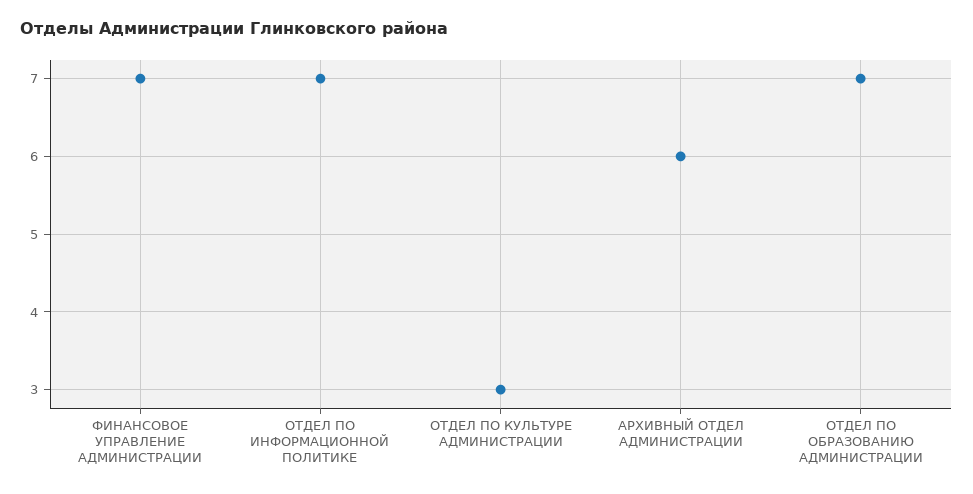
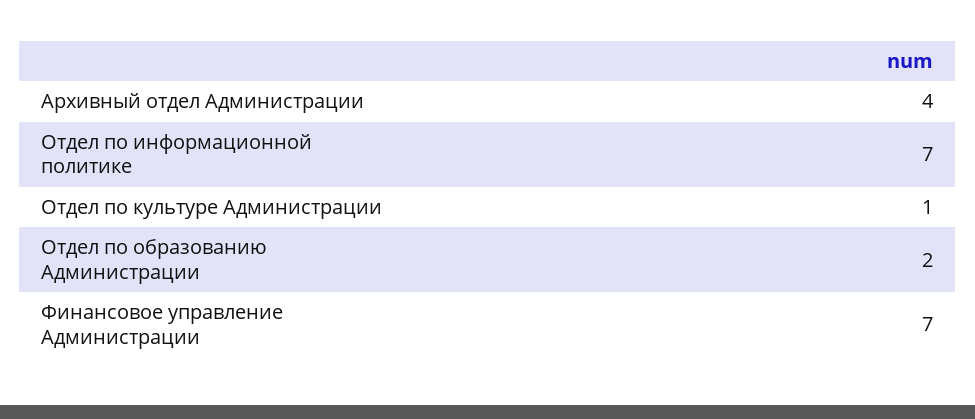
ОТДЕЛ ПО КУЛЬТУРЕ АДМИНИСТРАЦИИ: 3 -> 1
АРХИВНЫЙ ОТДЕЛ АДМИНИСТРАЦИИ: 6 -> 4
ОТДЕЛ ПО ОБРАЗОВАНИЮ АДМИНИСТРАЦИИ: 7 -> 2

